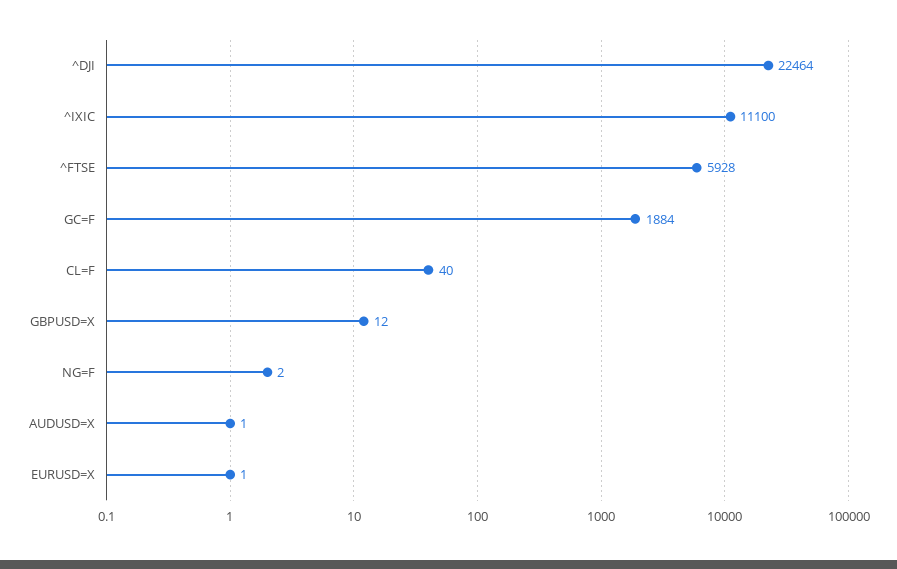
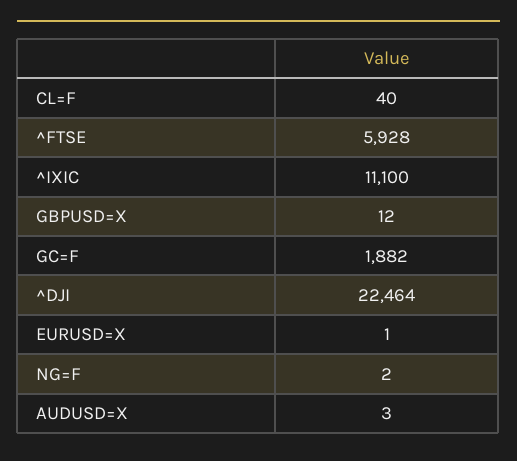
GC=F: 1884 -> 1882
AUDUSD=X: 1 -> 3

